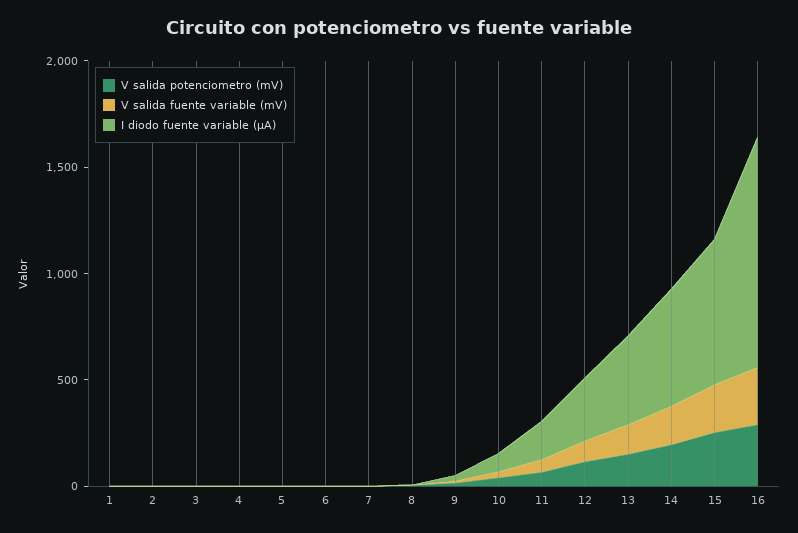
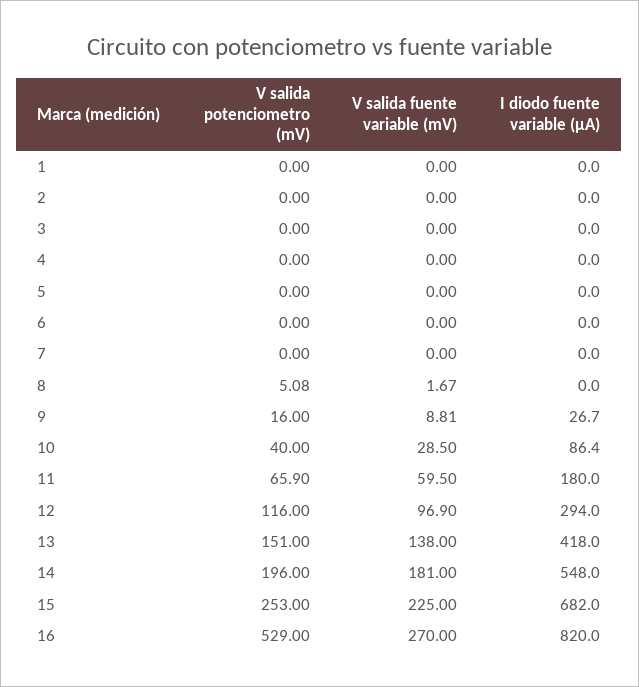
V salida potenciometro (mV), 16: 300 -> 529
I diodo fuente variable (µA), 16: 1100 -> 820

